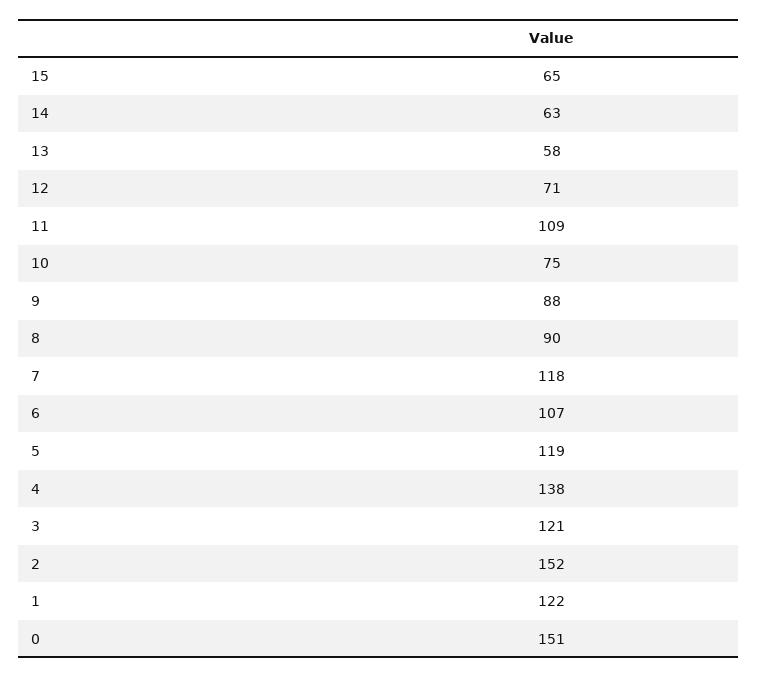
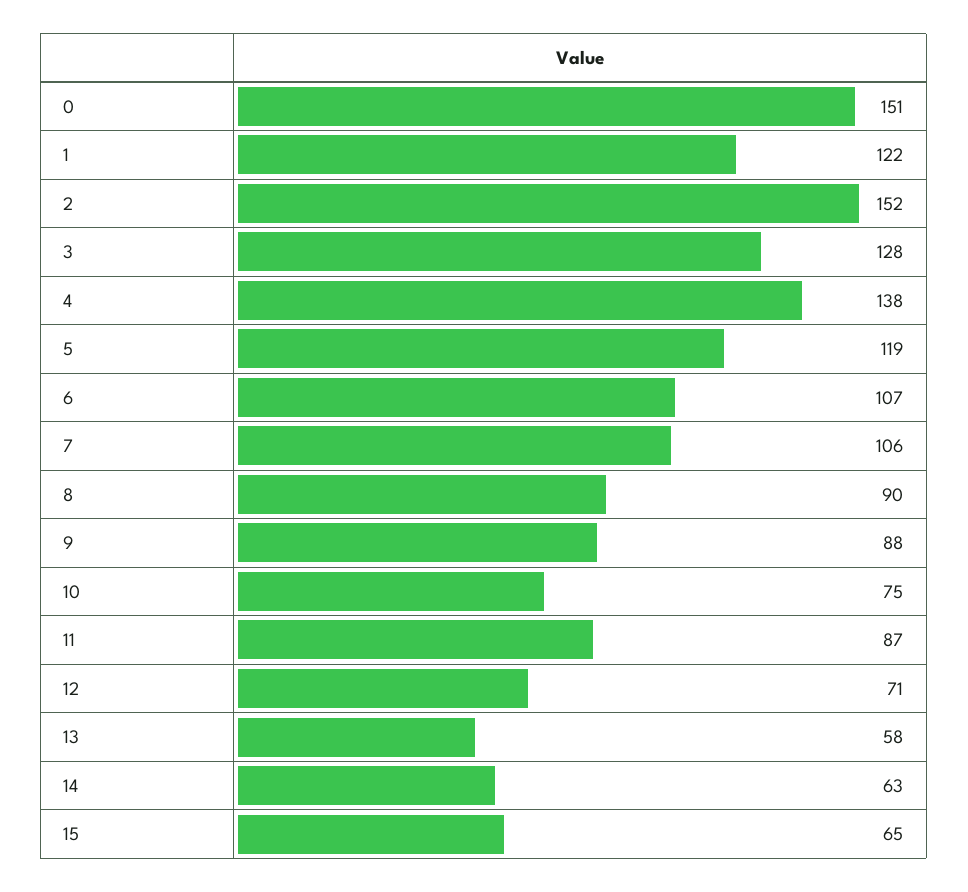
11: 109 -> 87
7: 118 -> 106
3: 121 -> 128

